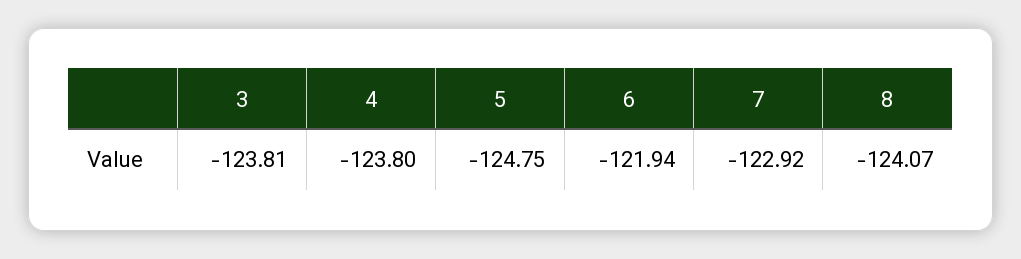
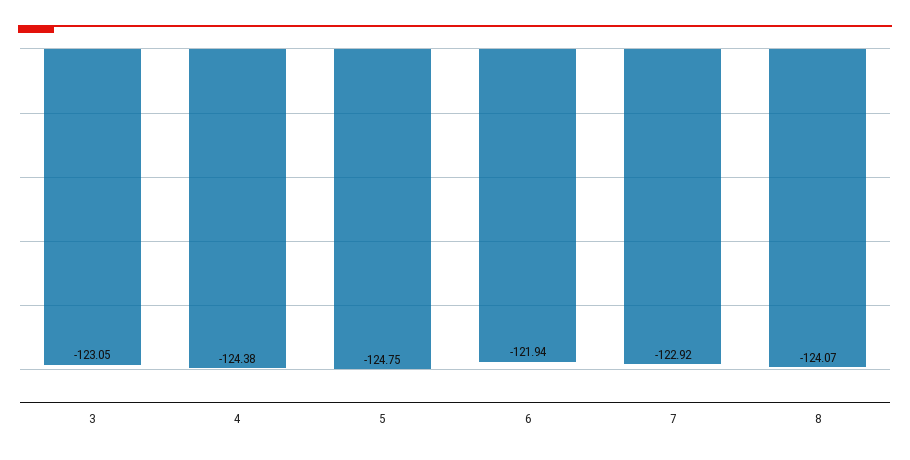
3: -123.81 -> -123.05
4: -123.8 -> -124.38

